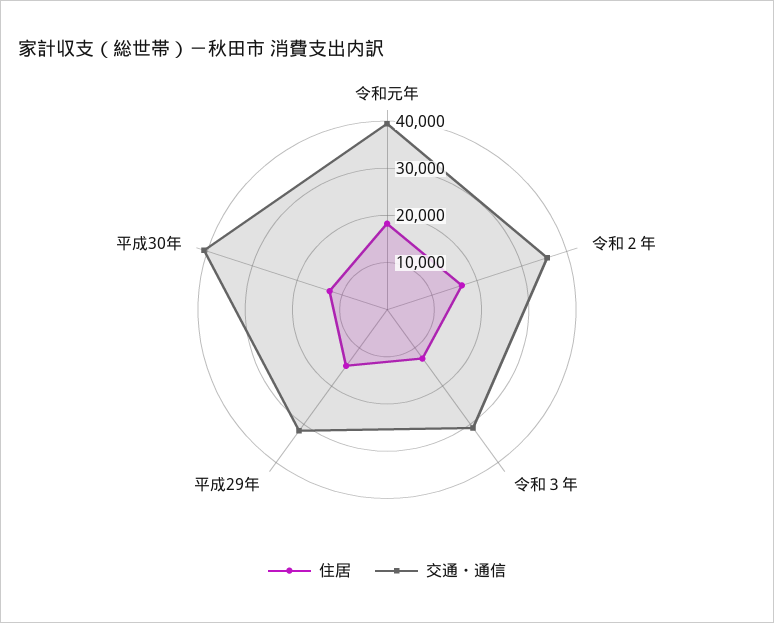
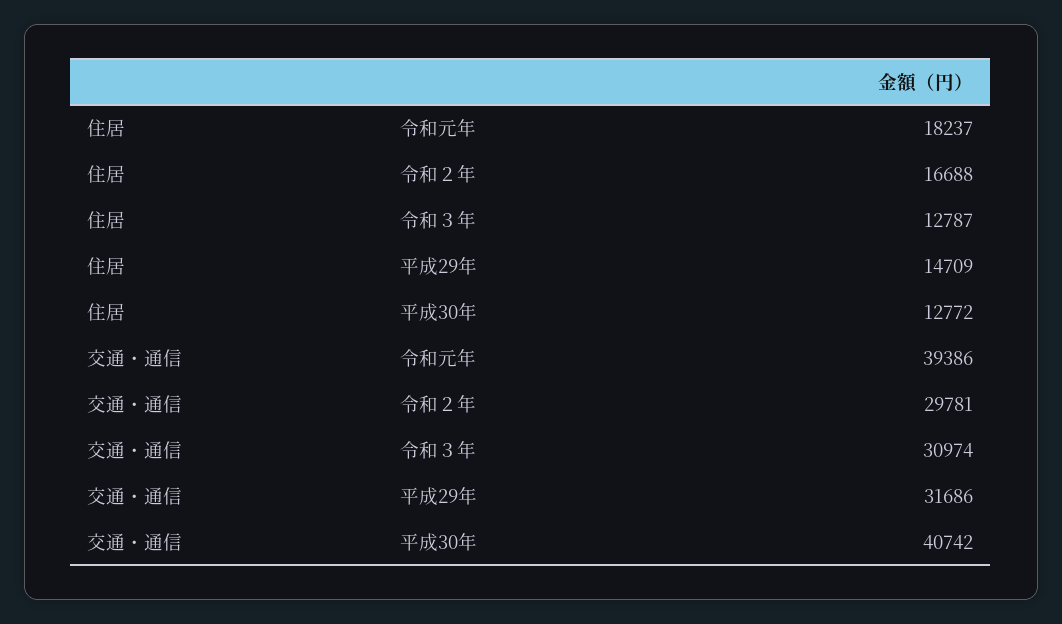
交通・通信, 令和２年: 36000 -> 29781

